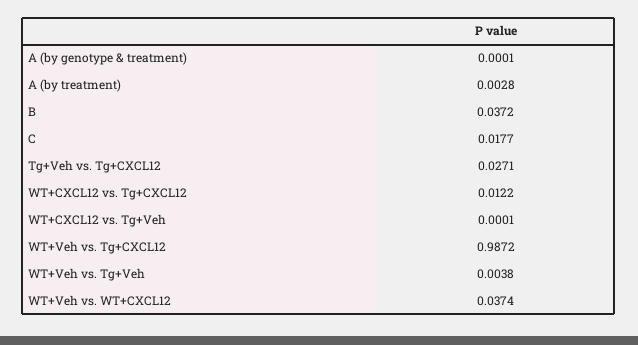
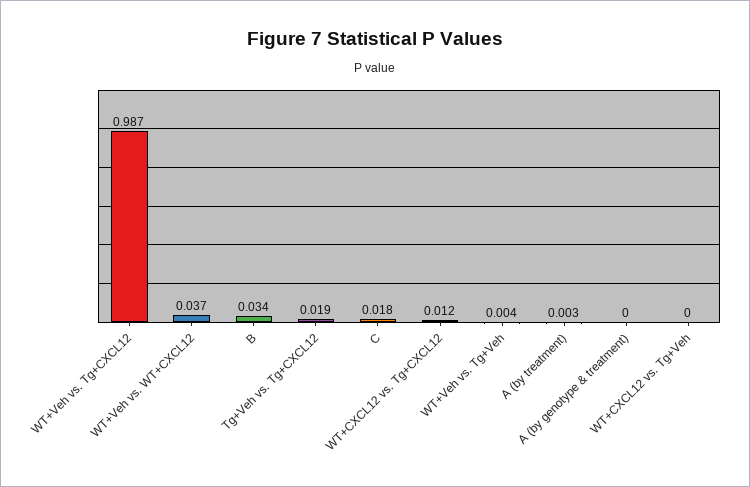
B: 0.0372 -> 0.034
Tg+Veh vs. Tg+CXCL12: 0.0271 -> 0.019

